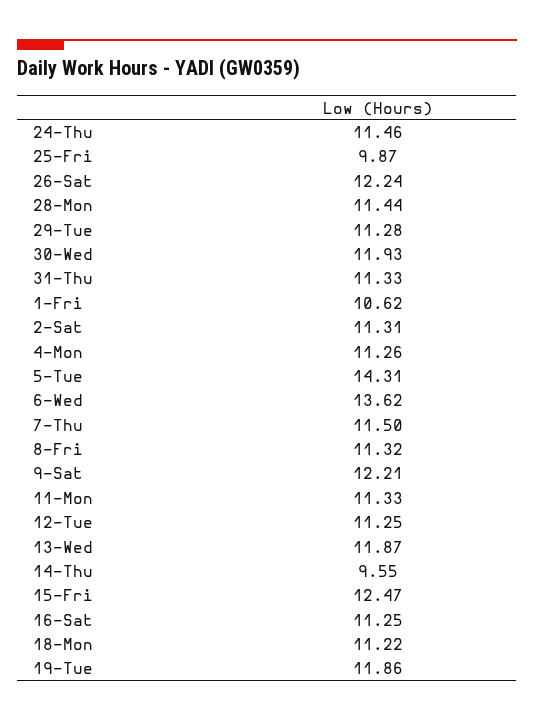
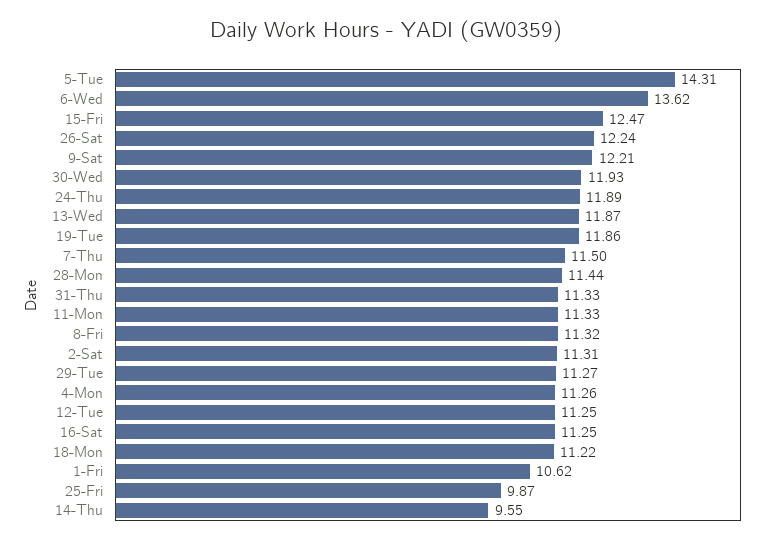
24-Thu: 11.46 -> 11.89
29-Tue: 11.28 -> 11.27

